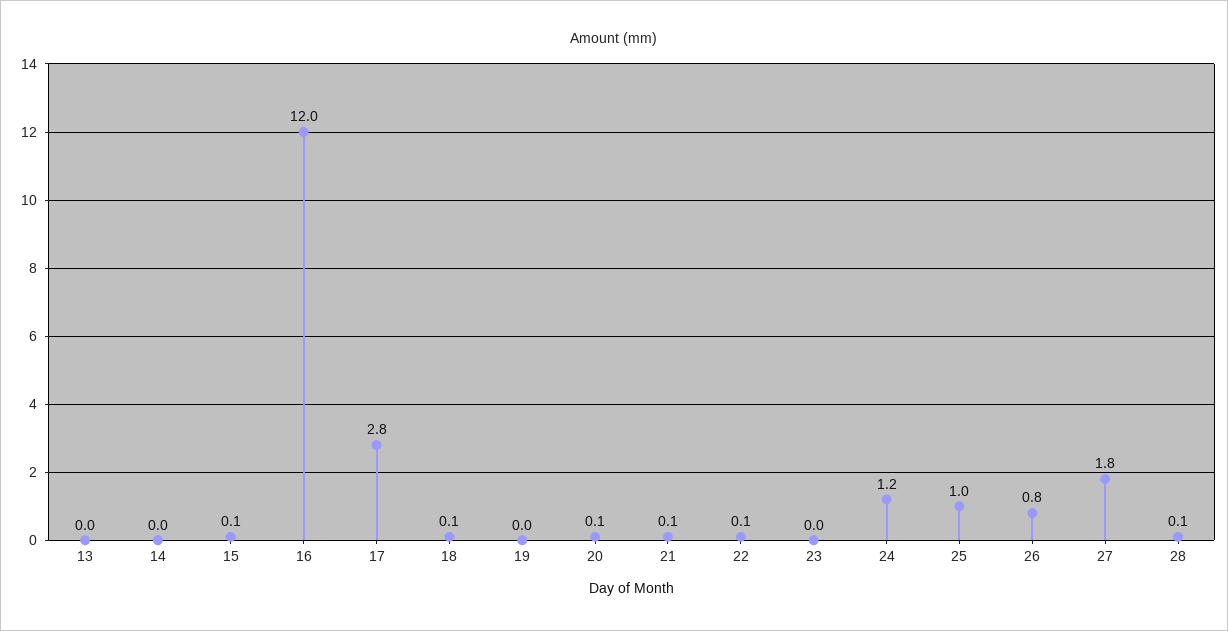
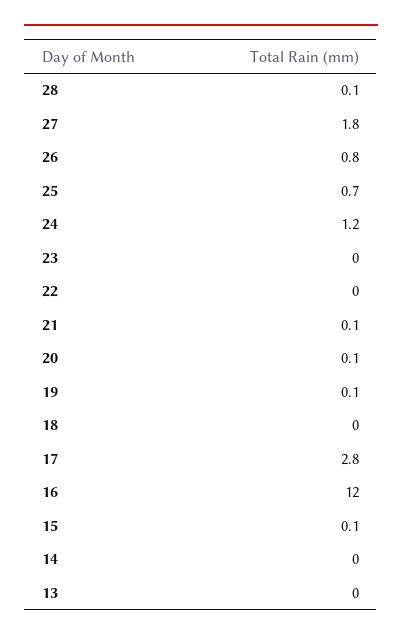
18: 0.1 -> 0
19: 0 -> 0.1
22: 0.1 -> 0
25: 1 -> 0.7

